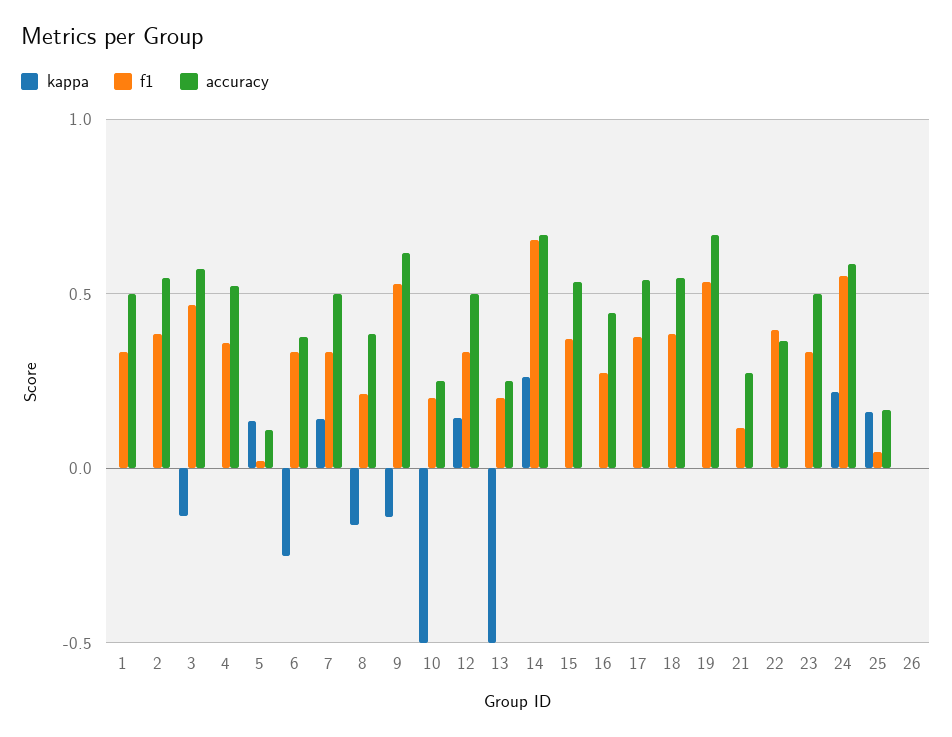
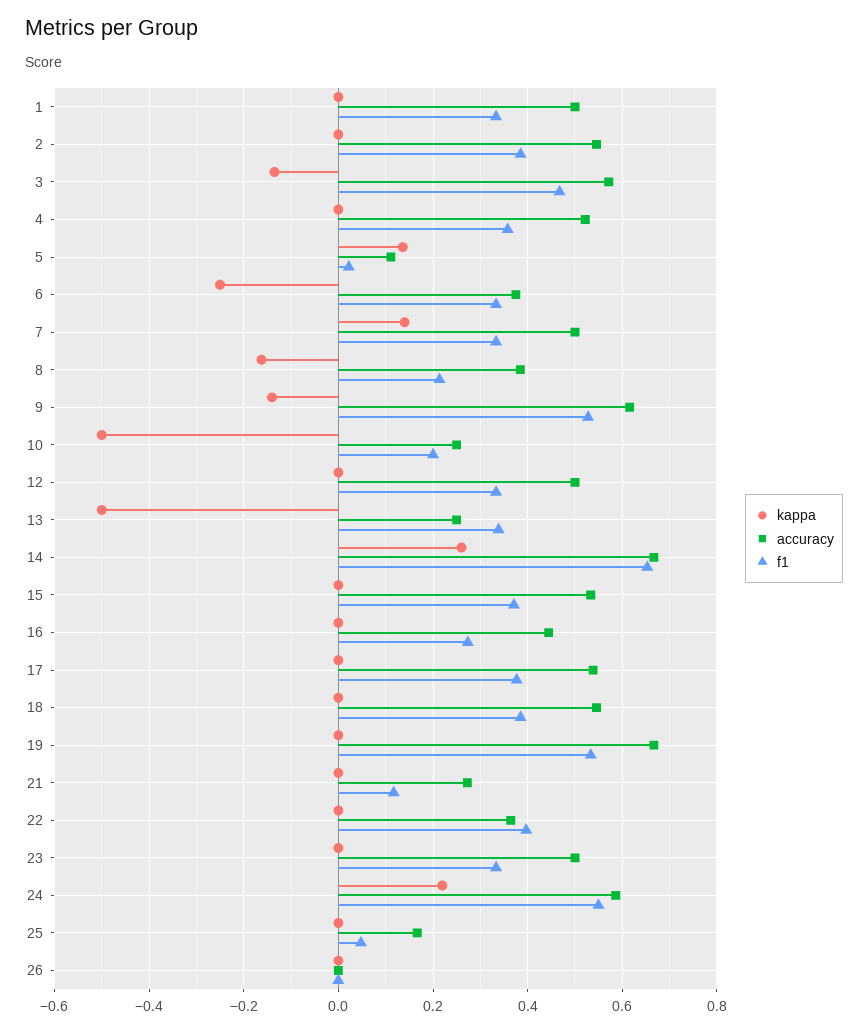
kappa, 12: 0.15 -> 0
f1, 13: 0.2 -> 0.34
kappa, 25: 0.15 -> 0

